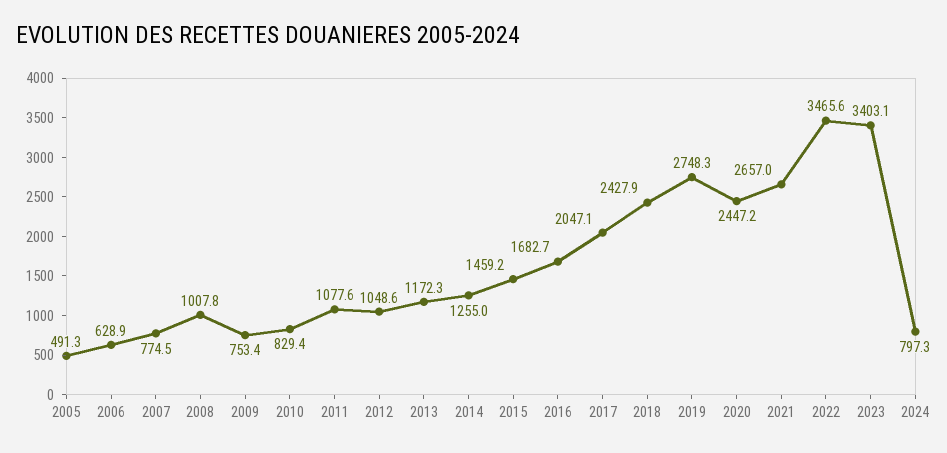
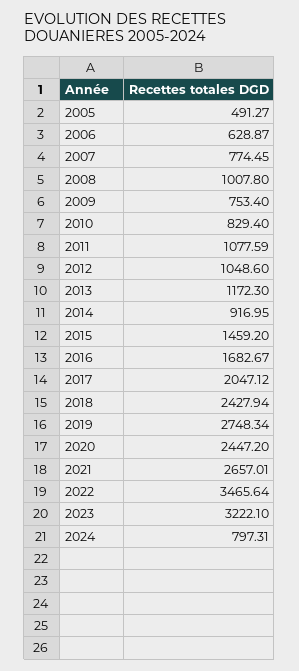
2014: 1255 -> 916.95
2023: 3403.1 -> 3222.1

